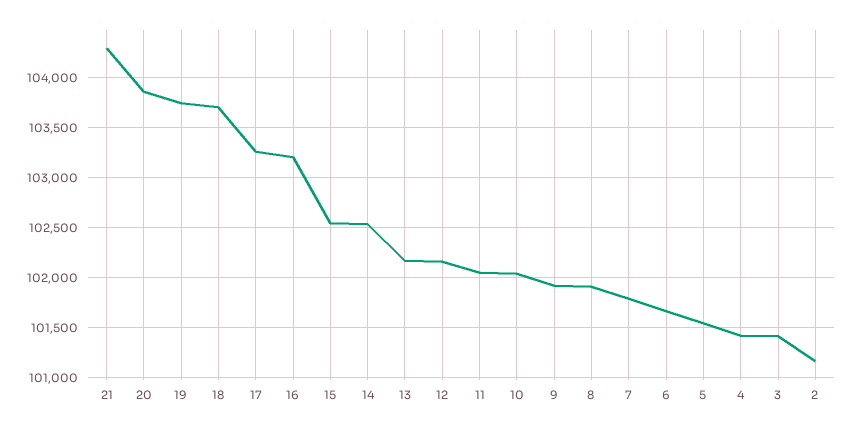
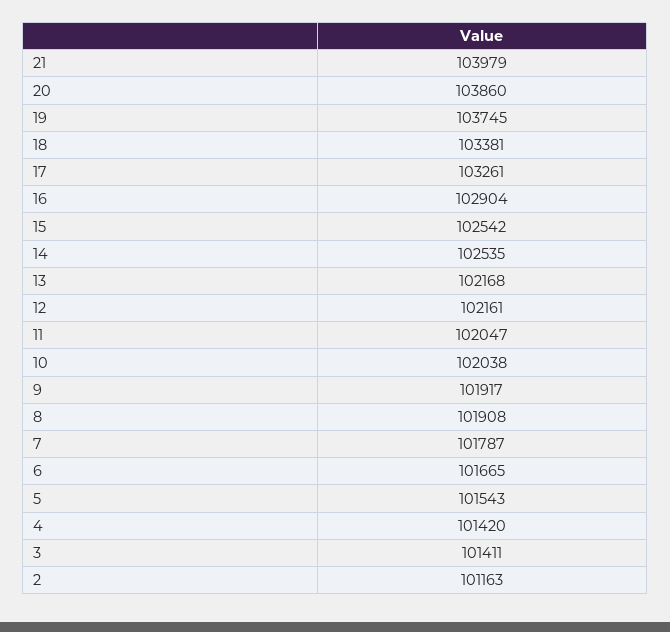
21: 104300 -> 103979
18: 103700 -> 103381
16: 103200 -> 102904

